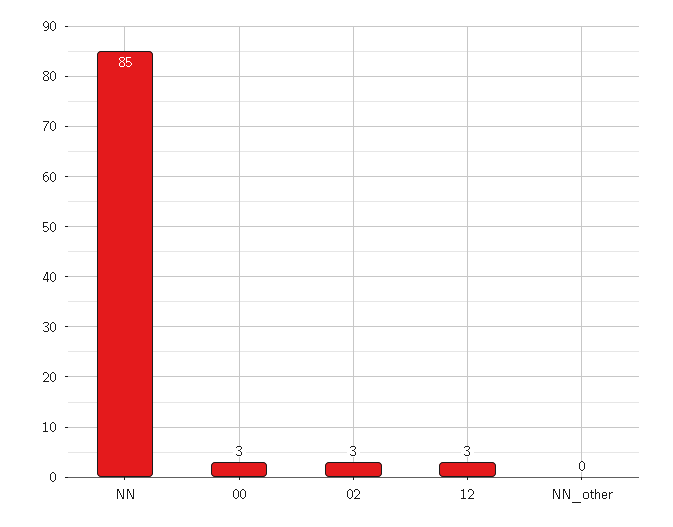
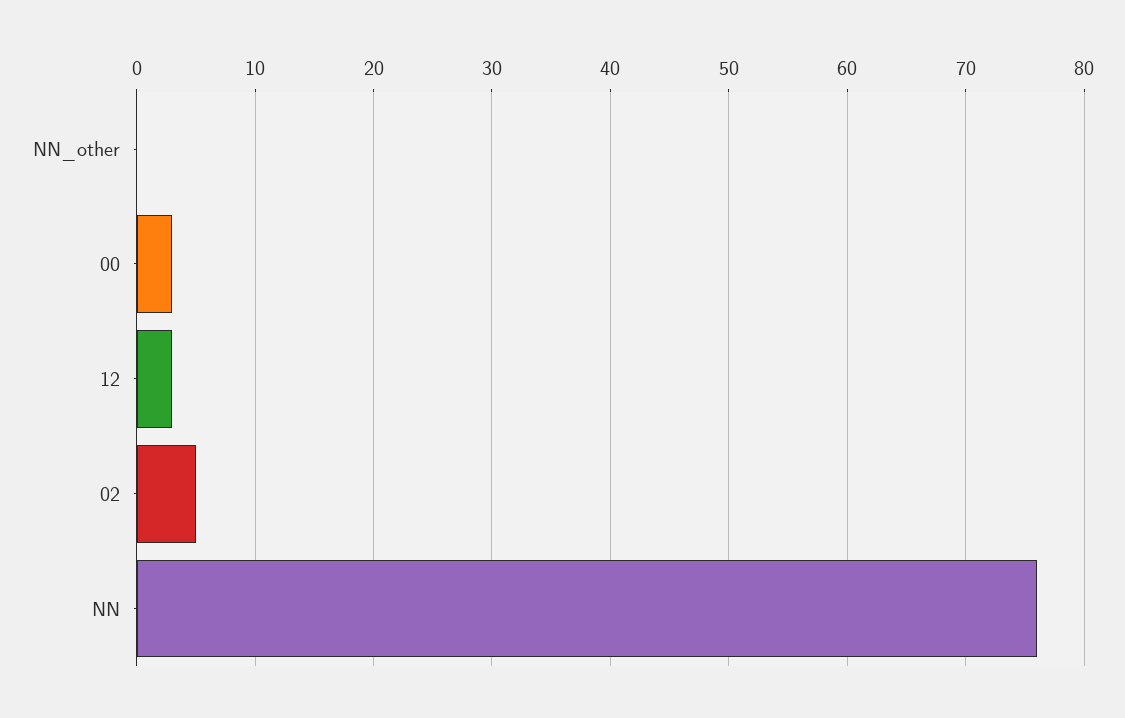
NN: 85 -> 76
02: 3 -> 5

